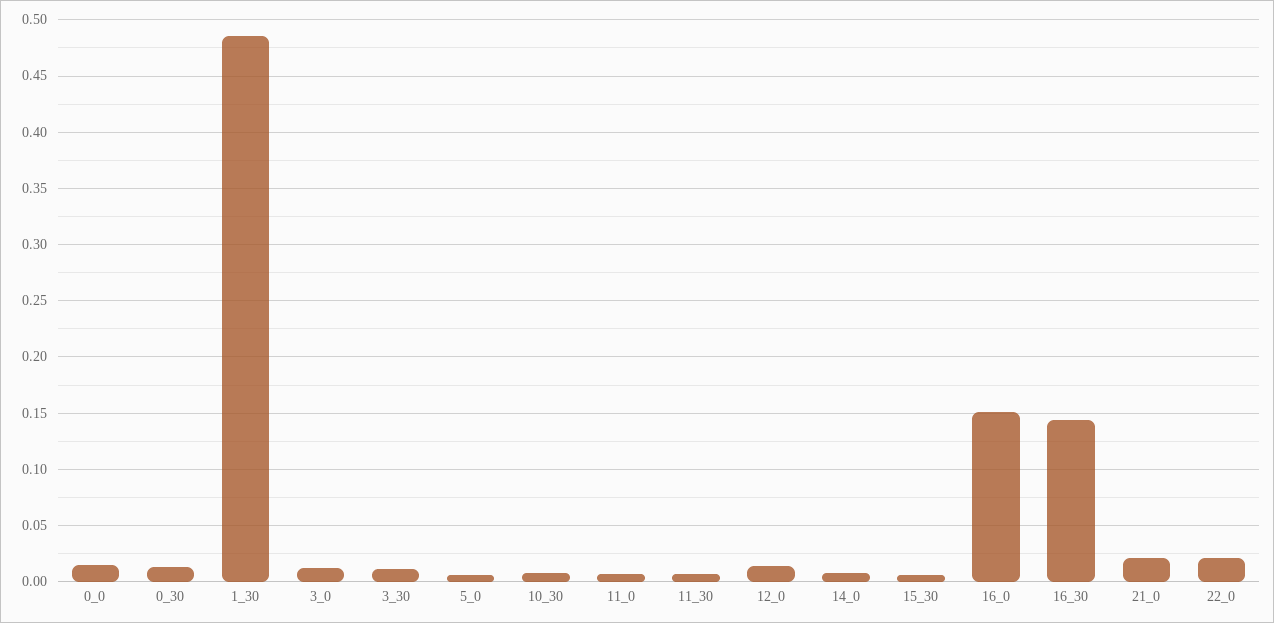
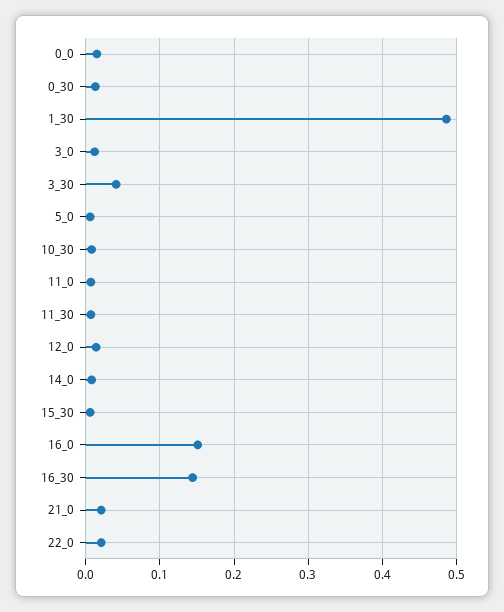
3_30: 0.01 -> 0.04

